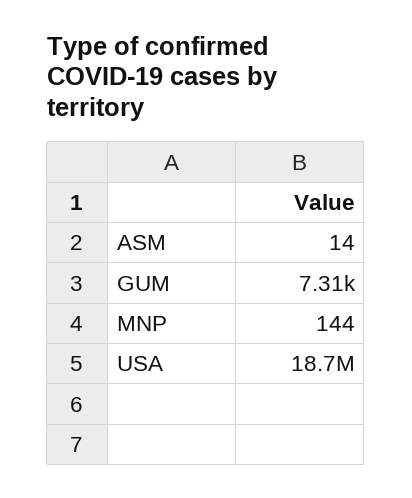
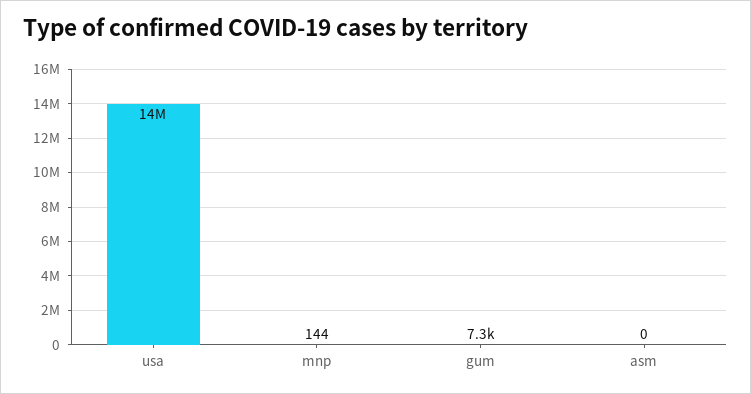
ASM: 14 -> 0
USA: 18700000 -> 14000000

